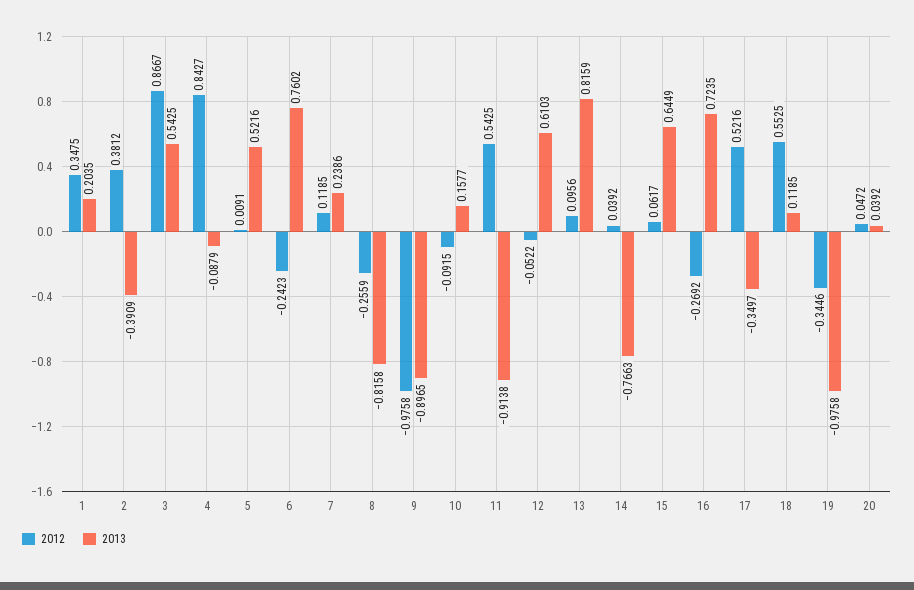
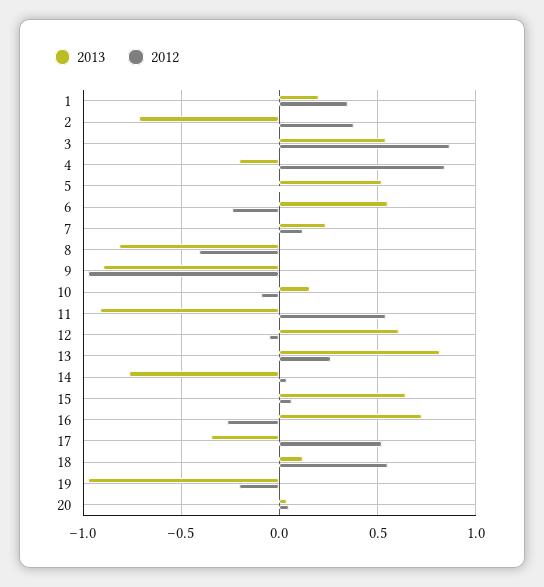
2013, 2: -0.3909 -> -0.7
2013, 4: -0.0879 -> -0.2
2013, 6: 0.7602 -> 0.55
2012, 8: -0.2559 -> -0.4
2012, 13: 0.0956 -> 0.25
2012, 19: -0.3446 -> -0.2

